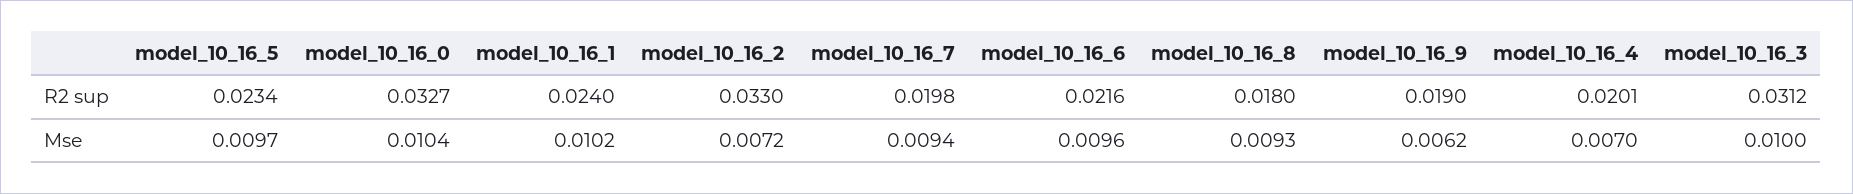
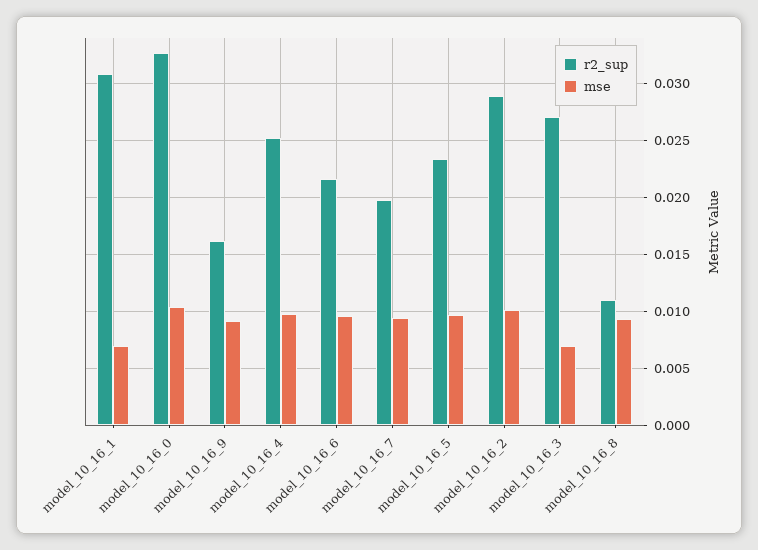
R2 sup, model_10_16_1: 0.024 -> 0.031
R2 sup, model_10_16_2: 0.033 -> 0.029
R2 sup, model_10_16_8: 0.018 -> 0.011
R2 sup, model_10_16_9: 0.019 -> 0.016
R2 sup, model_10_16_4: 0.0201 -> 0.025
R2 sup, model_10_16_3: 0.0312 -> 0.027
Mse, model_10_16_1: 0.0102 -> 0.007
Mse, model_10_16_2: 0.0072 -> 0.01
Mse, model_10_16_9: 0.0062 -> 0.009
Mse, model_10_16_4: 0.007 -> 0.01
Mse, model_10_16_3: 0.01 -> 0.007

